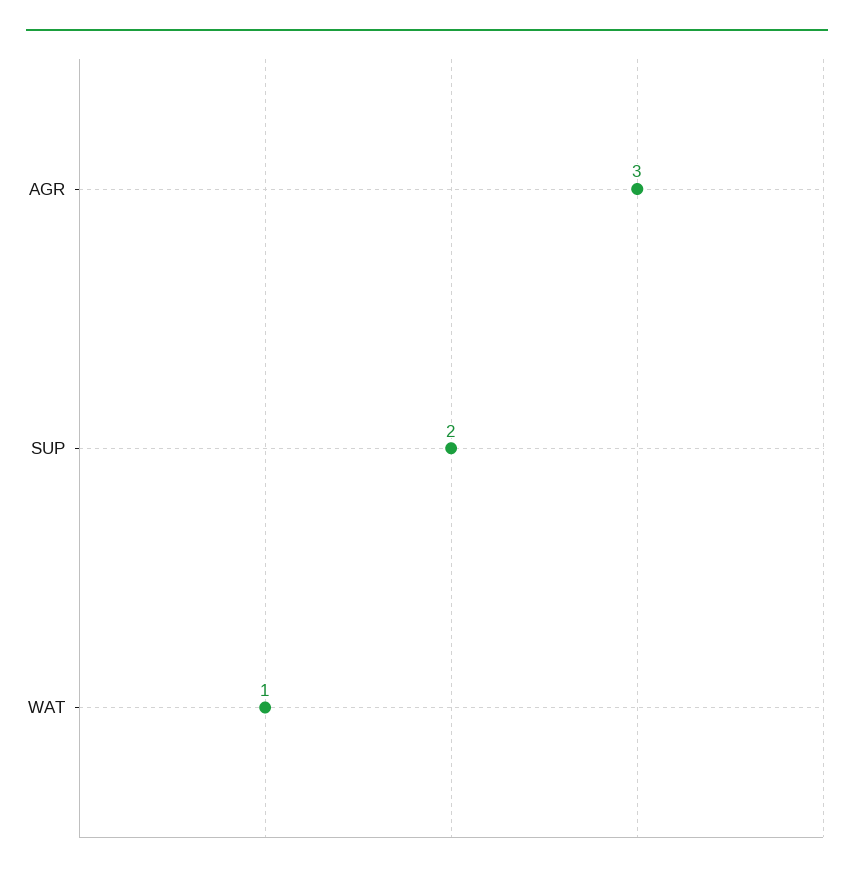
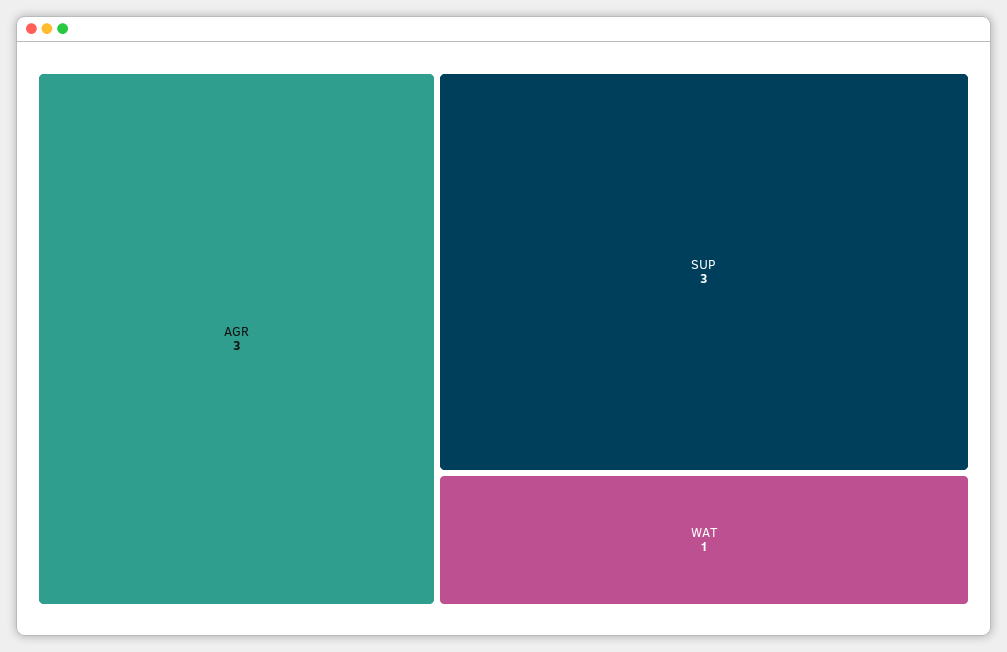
SUP: 2 -> 3

